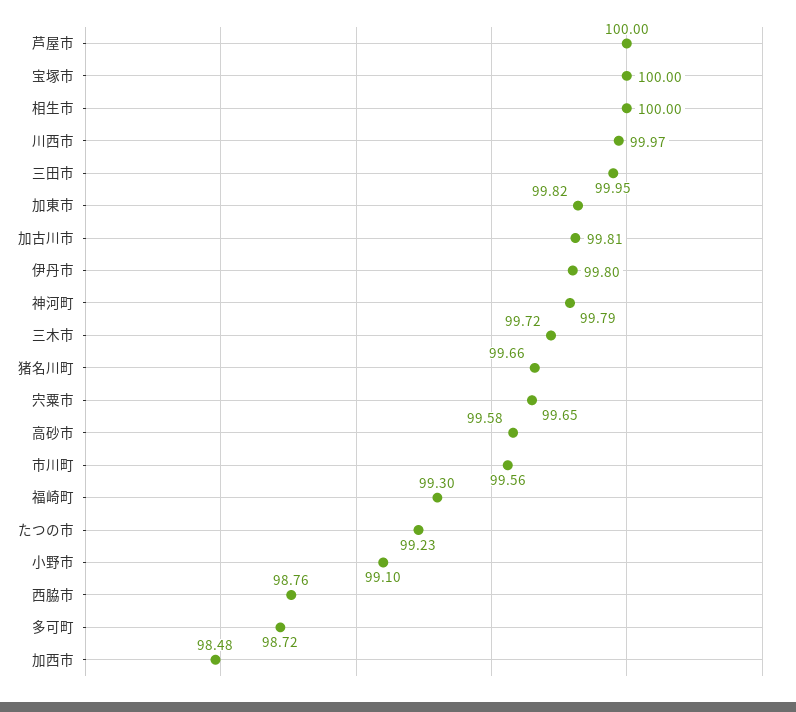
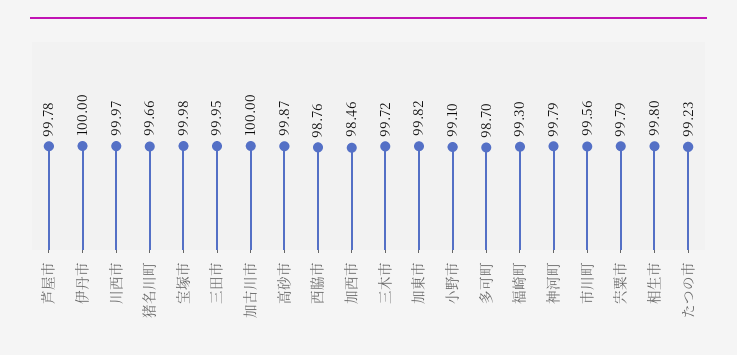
芦屋市: 100 -> 99.78
宝塚市: 100 -> 99.98
相生市: 100 -> 99.8
加古川市: 99.81 -> 100
伊丹市: 99.8 -> 100
宍粟市: 99.65 -> 99.79
高砂市: 99.58 -> 99.87
多可町: 98.72 -> 98.7
加西市: 98.48 -> 98.46

